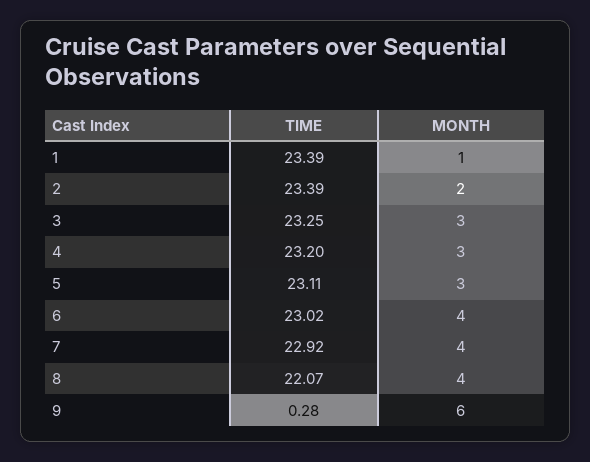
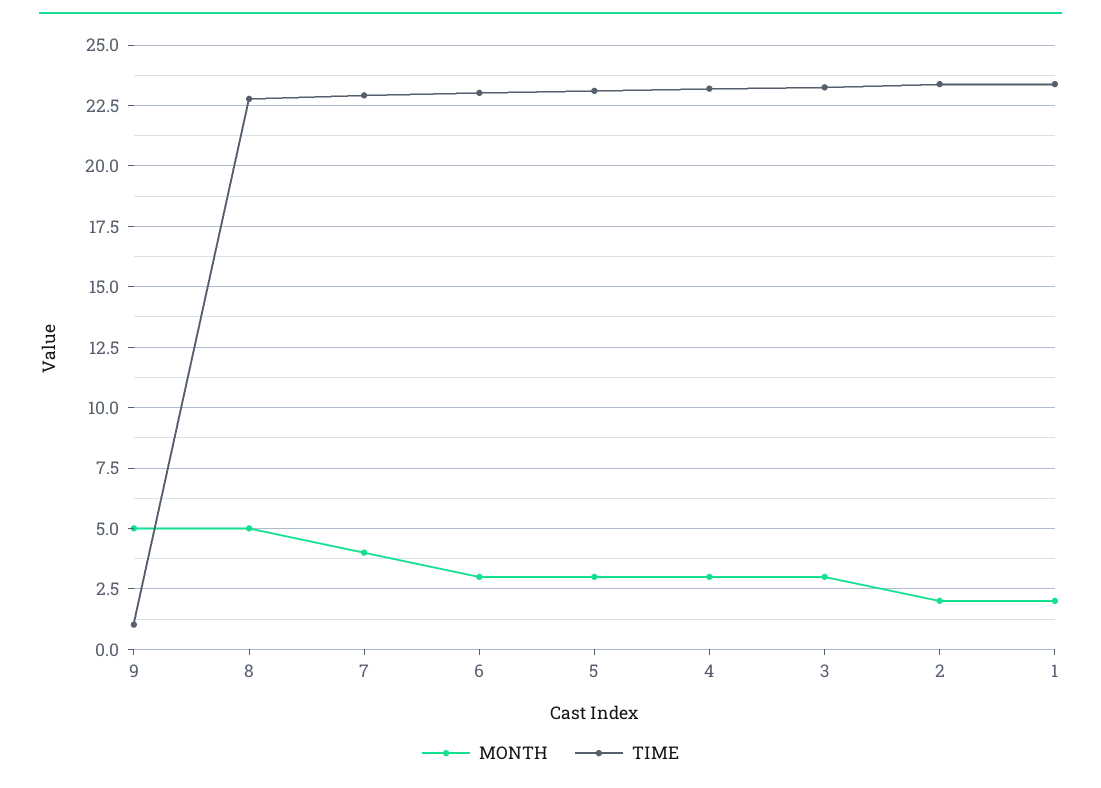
MONTH, 1: 1 -> 2
MONTH, 6: 4 -> 3
TIME, 8: 22.07 -> 22.75
MONTH, 8: 4 -> 5
TIME, 9: 0.28 -> 1
MONTH, 9: 6 -> 5

